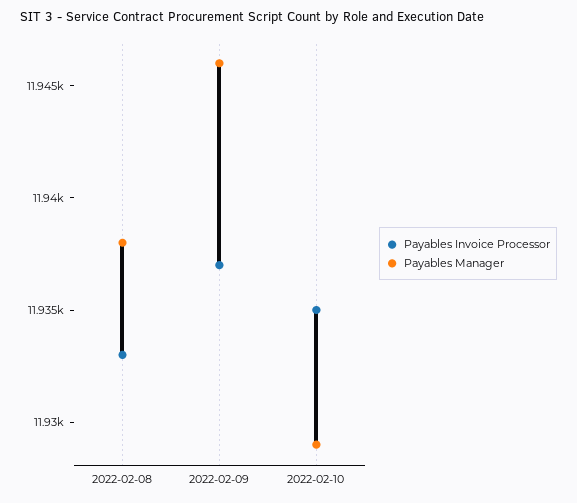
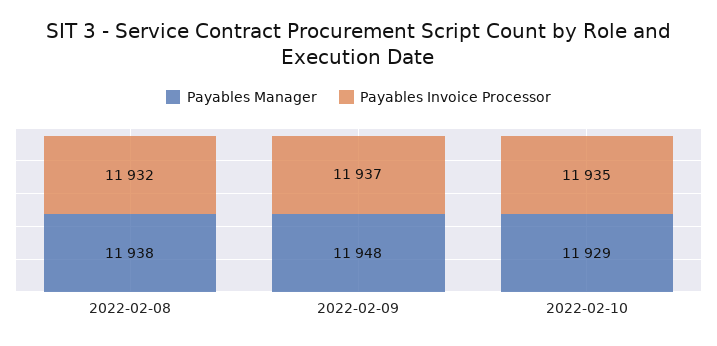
Payables Invoice Processor, 2022-02-08: 11933 -> 11932
Payables Manager, 2022-02-09: 11946 -> 11948

